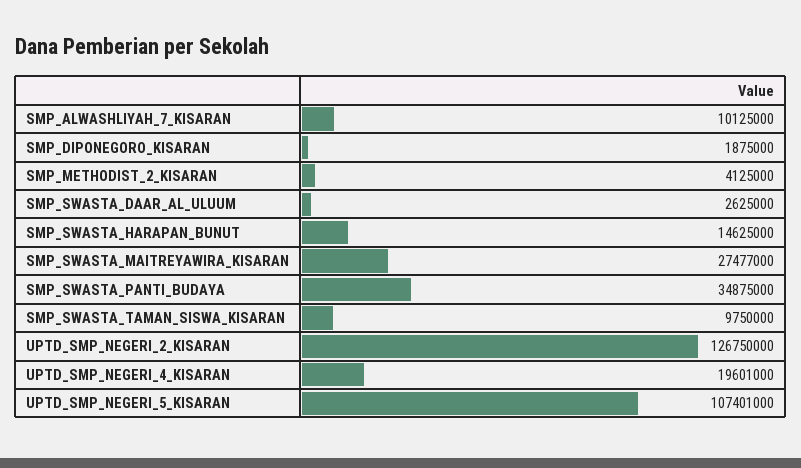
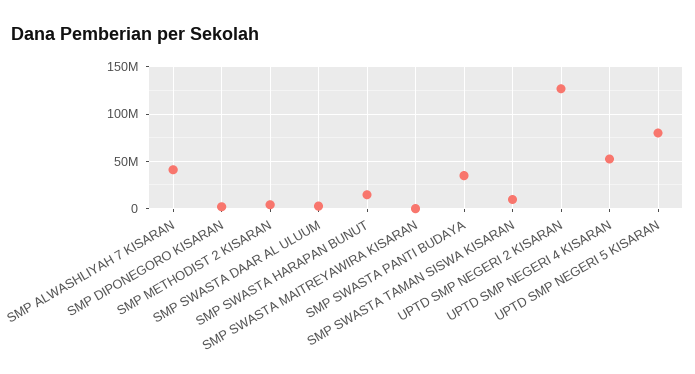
SMP_ALWASHLIYAH_7_KISARAN: 10125000 -> 40000000
SMP_SWASTA_MAITREYAWIRA_KISARAN: 27477000 -> 0
UPTD_SMP_NEGERI_4_KISARAN: 19601000 -> 50000000
UPTD_SMP_NEGERI_5_KISARAN: 107401000 -> 80000000

